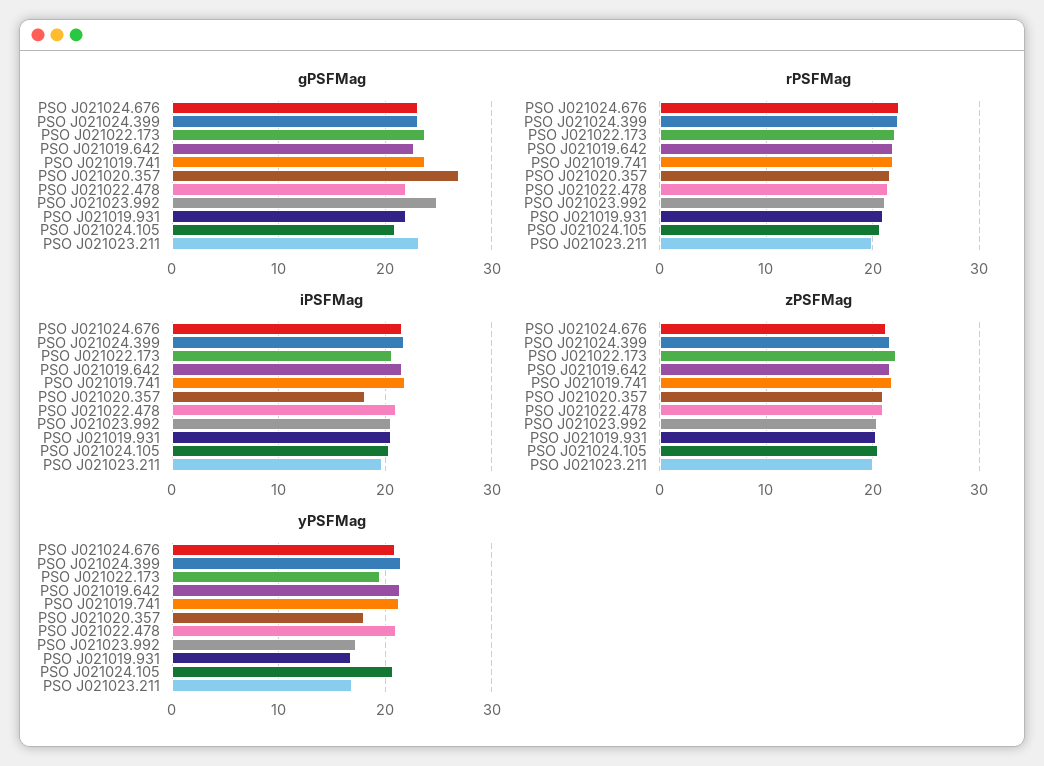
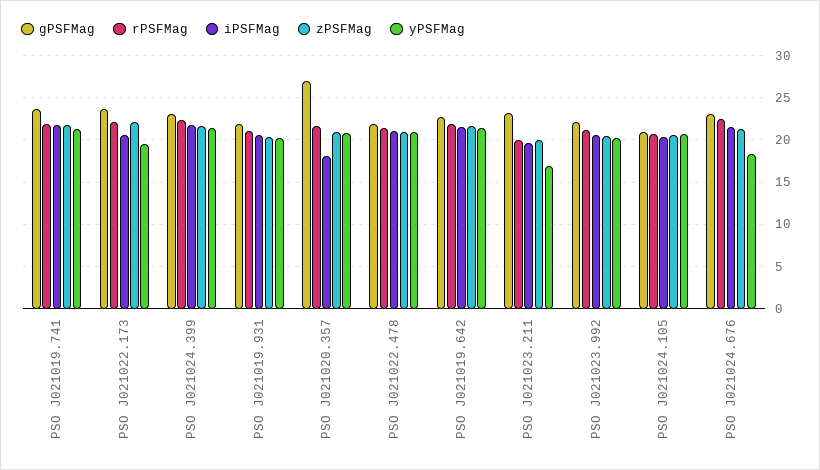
gPSFMag, PSO J021023.992: 25 -> 22
yPSFMag, PSO J021024.676: 21 -> 18
yPSFMag, PSO J021020.357: 18 -> 21
yPSFMag, PSO J021023.992: 17 -> 20
yPSFMag, PSO J021019.931: 17 -> 20

